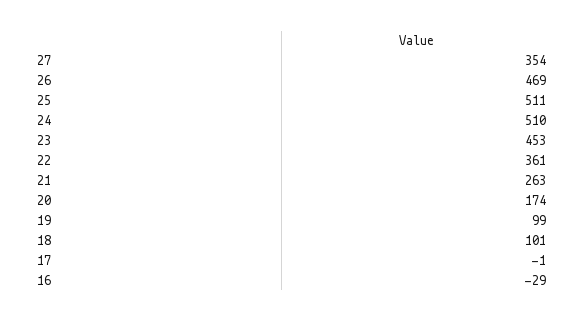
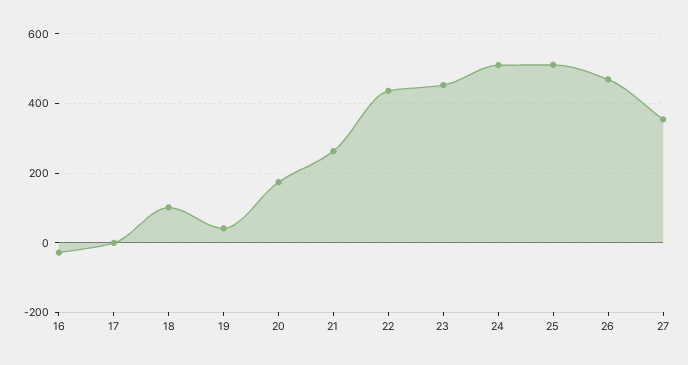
22: 361 -> 440
19: 99 -> 40

